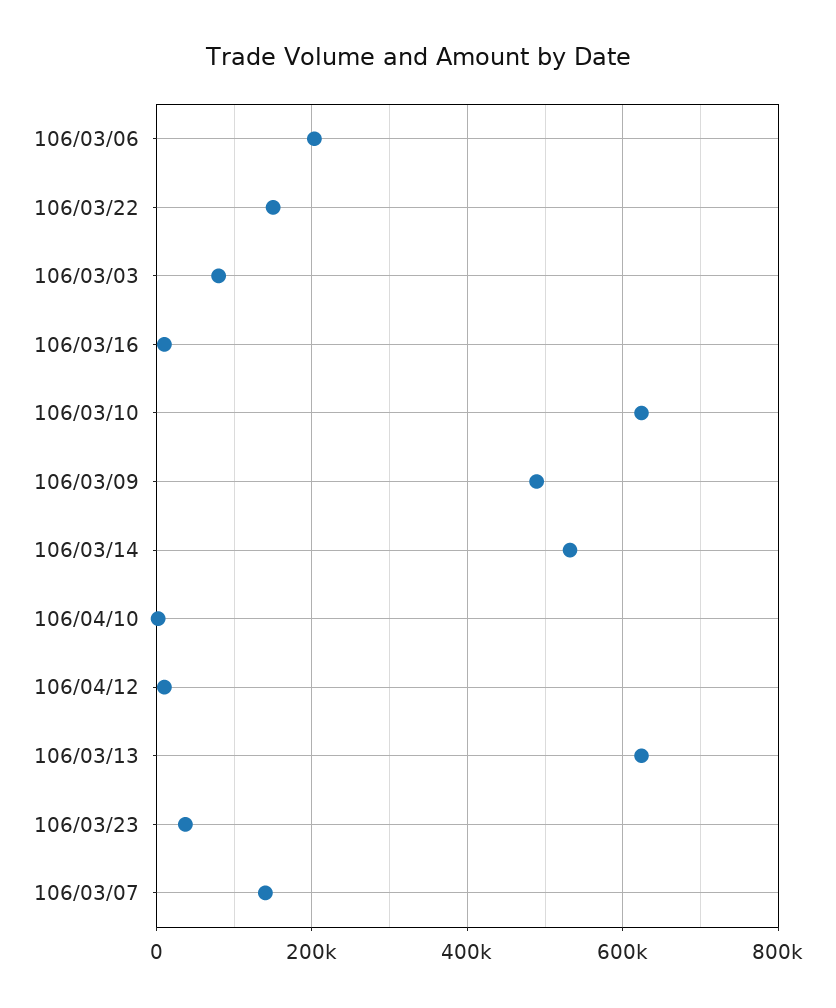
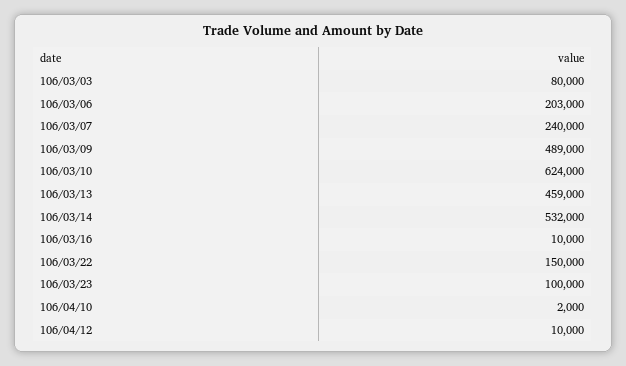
106/03/13: 620000 -> 459000
106/03/23: 40000 -> 100000
106/03/07: 140000 -> 240000

